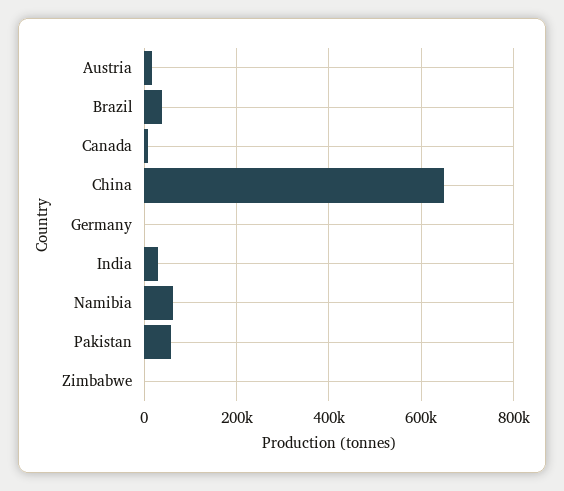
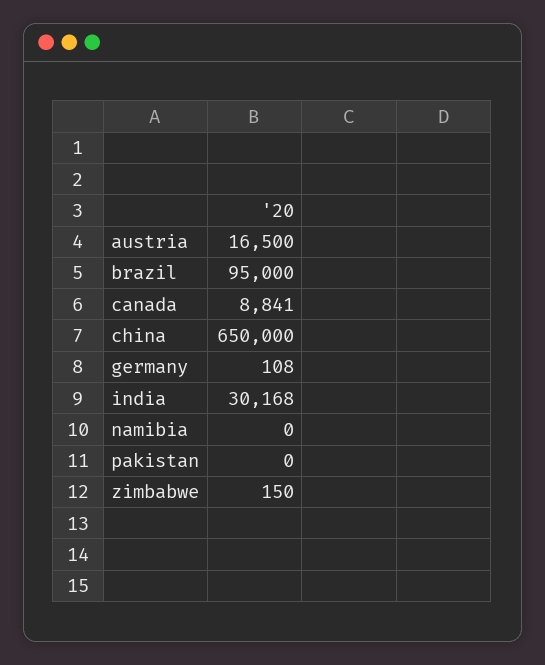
Brazil: 40000 -> 95000
Namibia: 60000 -> 0
Pakistan: 60000 -> 0

